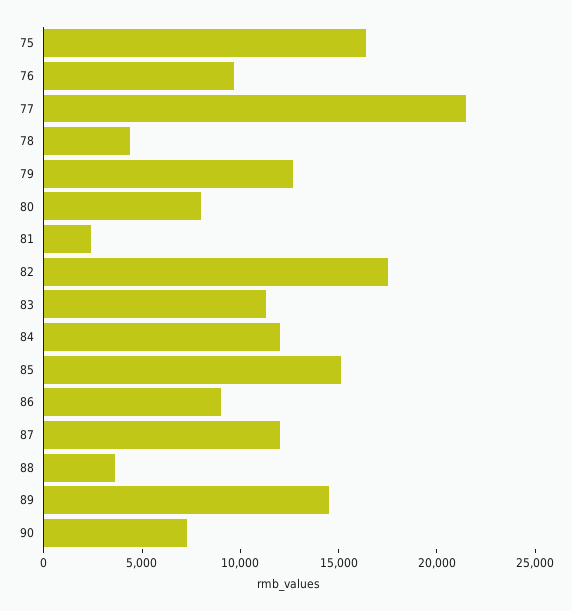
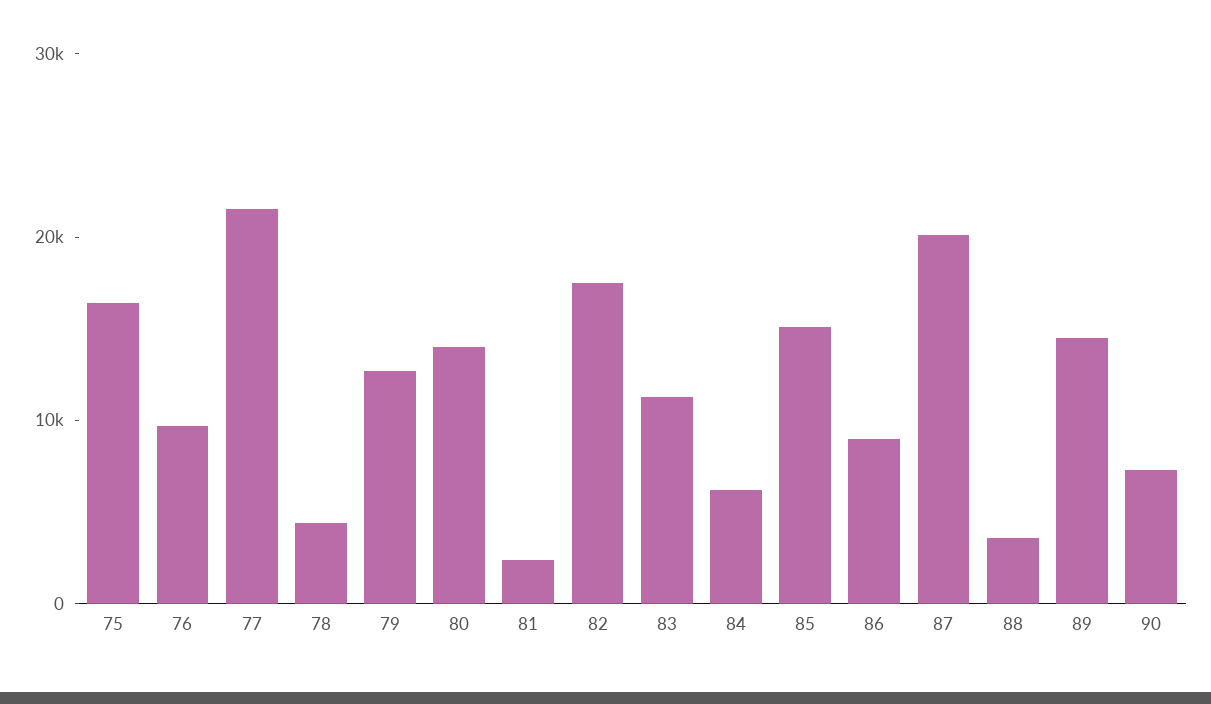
80: 8000 -> 14000
84: 12000 -> 6000
87: 12000 -> 20000

